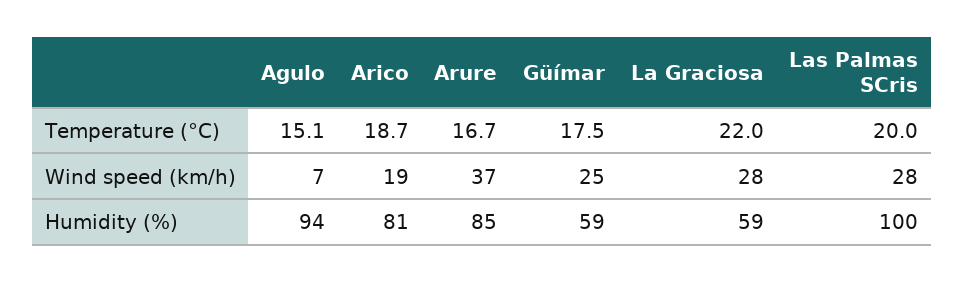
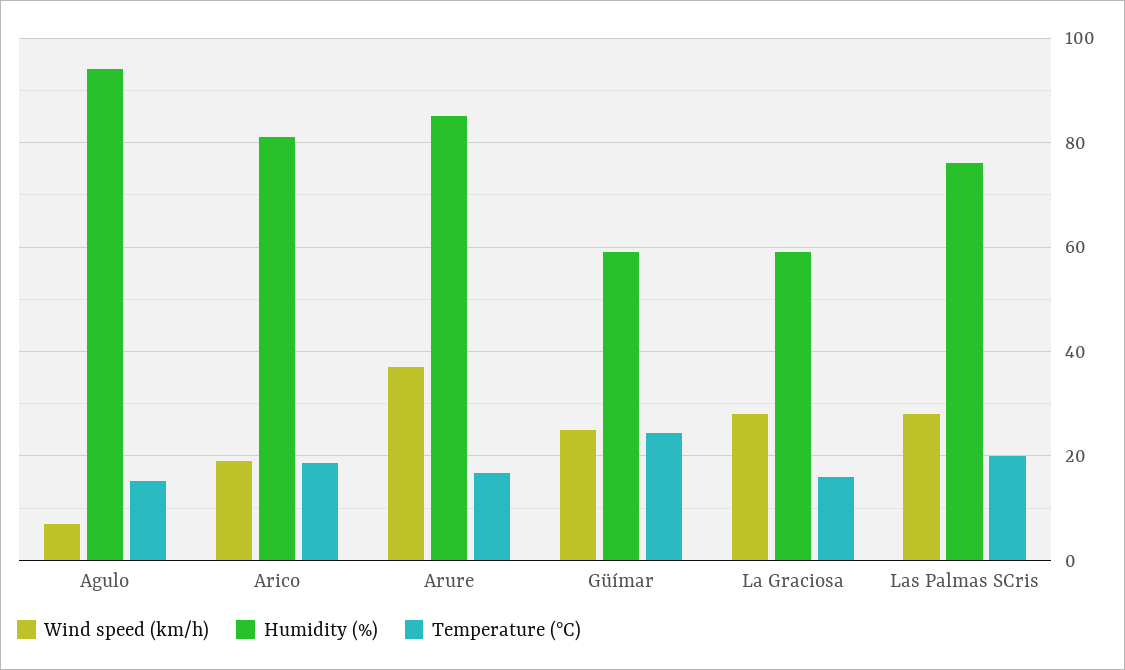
Temperature (°C), Güímar: 17.5 -> 24
Temperature (°C), La Graciosa: 22 -> 16
Humidity (%), Las Palmas SCris: 100 -> 76

